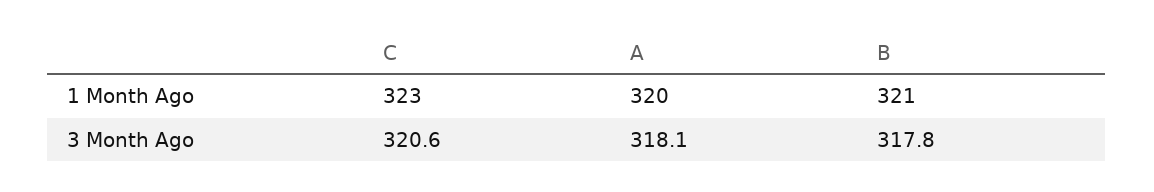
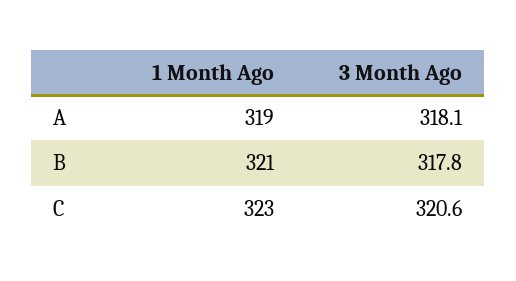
A, 1 Month Ago: 320 -> 319

